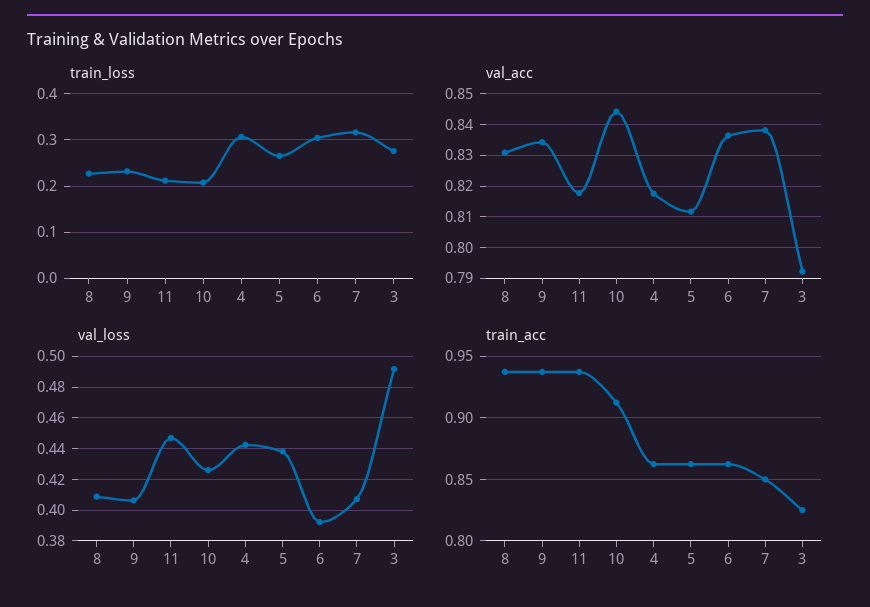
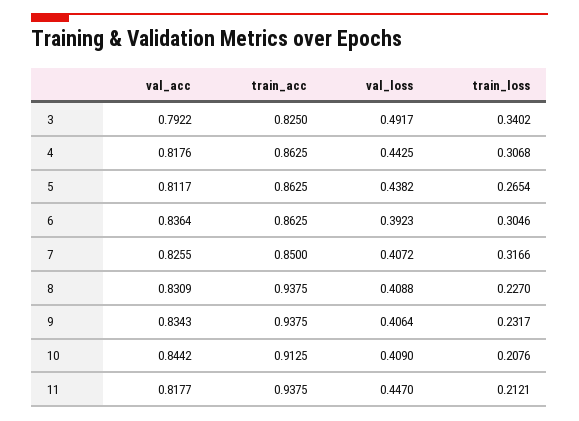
train_loss, 3: 0.28 -> 0.3402
val_acc, 7: 0.838 -> 0.8255
val_loss, 10: 0.425 -> 0.409

